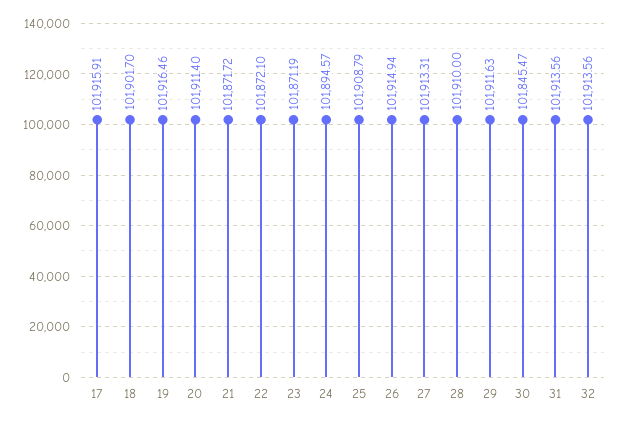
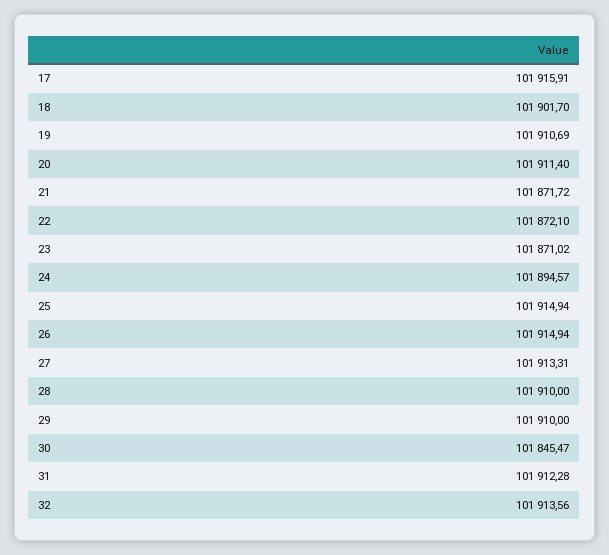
19: 101916.46 -> 101910.69
23: 101871.19 -> 101871.02
25: 101908.79 -> 101914.94
29: 101911.63 -> 101910
31: 101913.56 -> 101912.28

